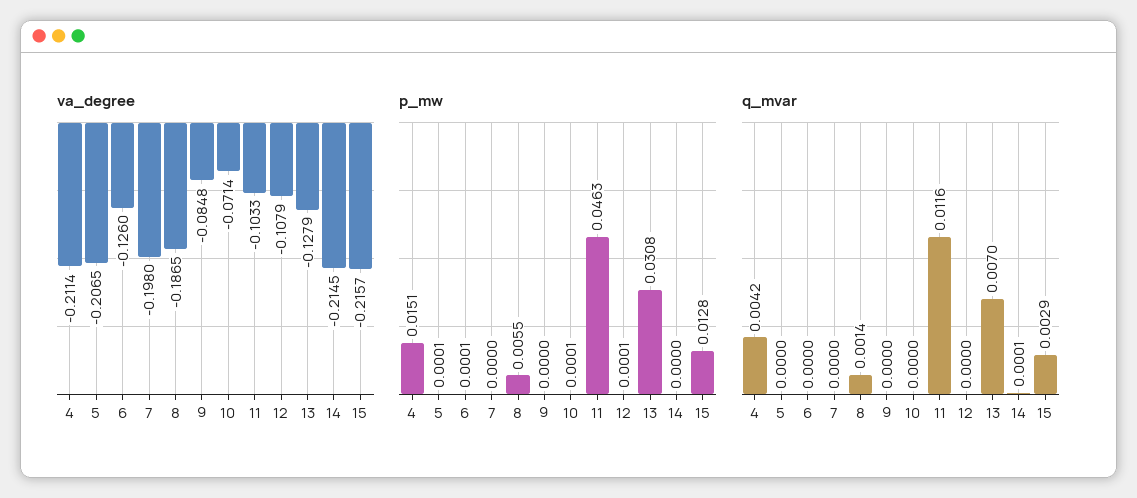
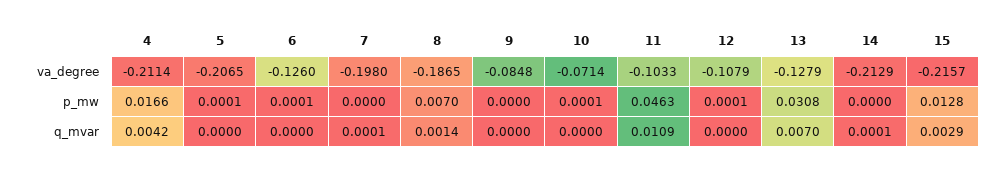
va_degree, 14: -0.2145 -> -0.2129
p_mw, 4: 0.0151 -> 0.0166
p_mw, 8: 0.0055 -> 0.007
q_mvar, 7: 0 -> 0.0001
q_mvar, 11: 0.0116 -> 0.0109

